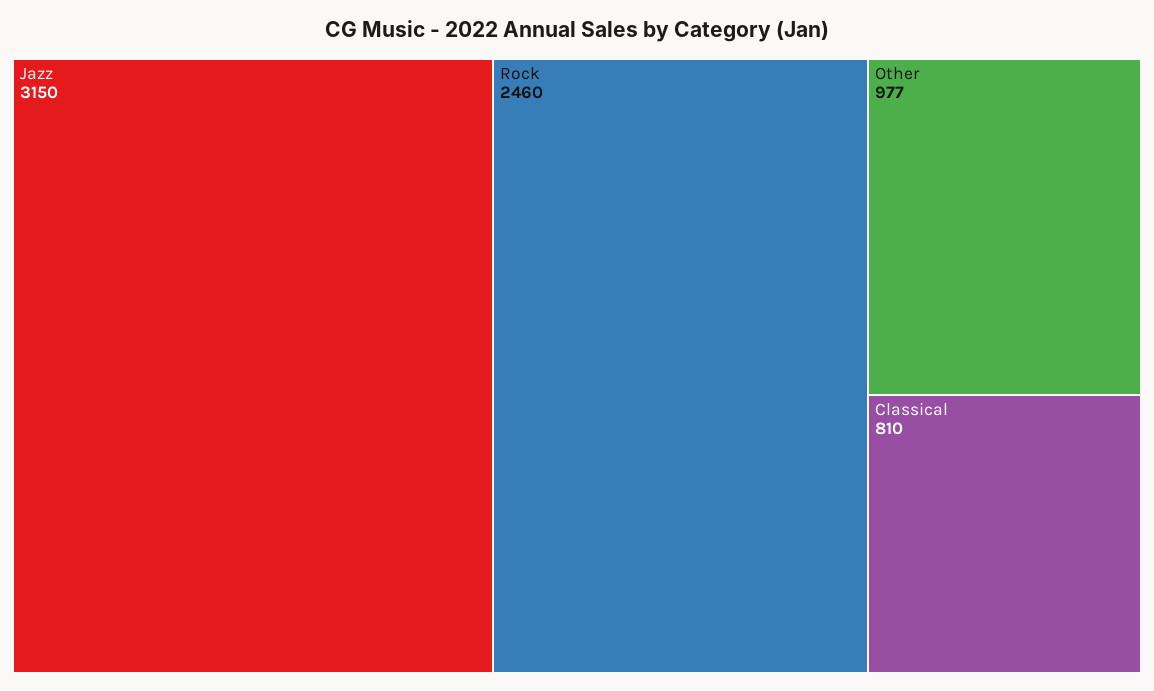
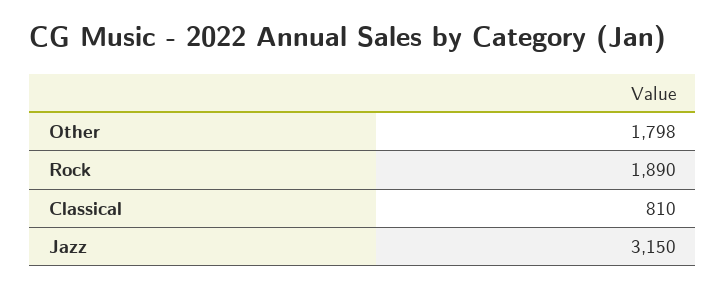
Rock: 2460 -> 1890
Other: 977 -> 1798

